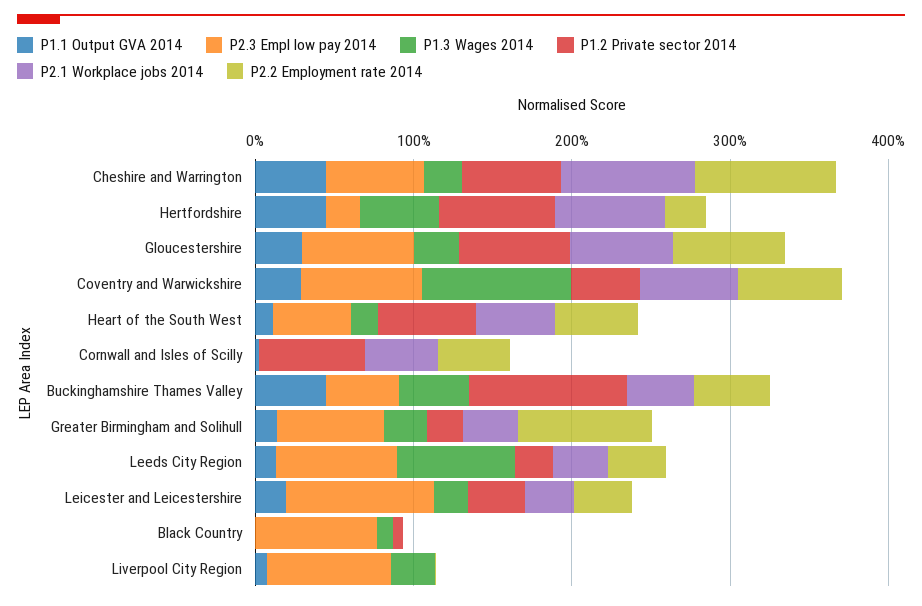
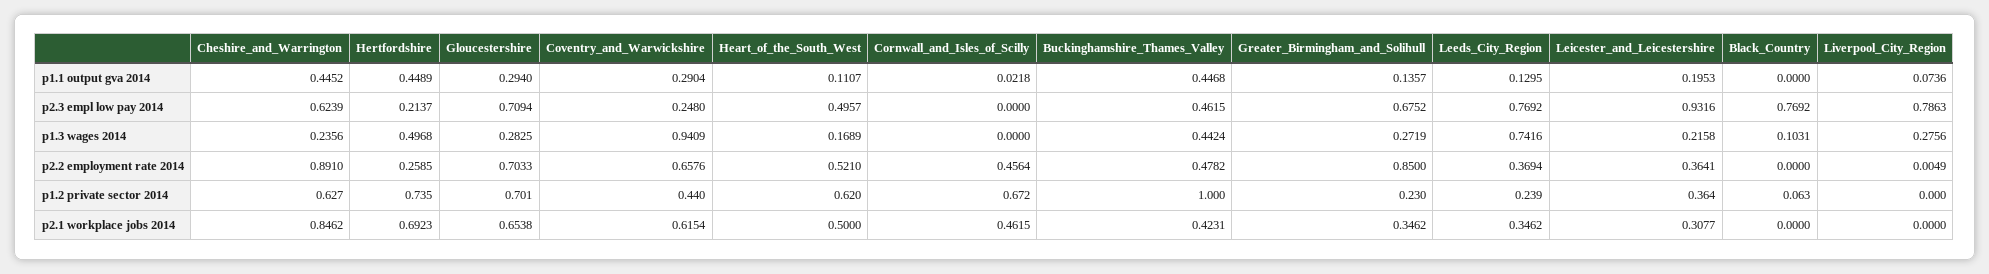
P2.3 Empl low pay 2014, Coventry and Warwickshire: 0.8 -> 0.248

